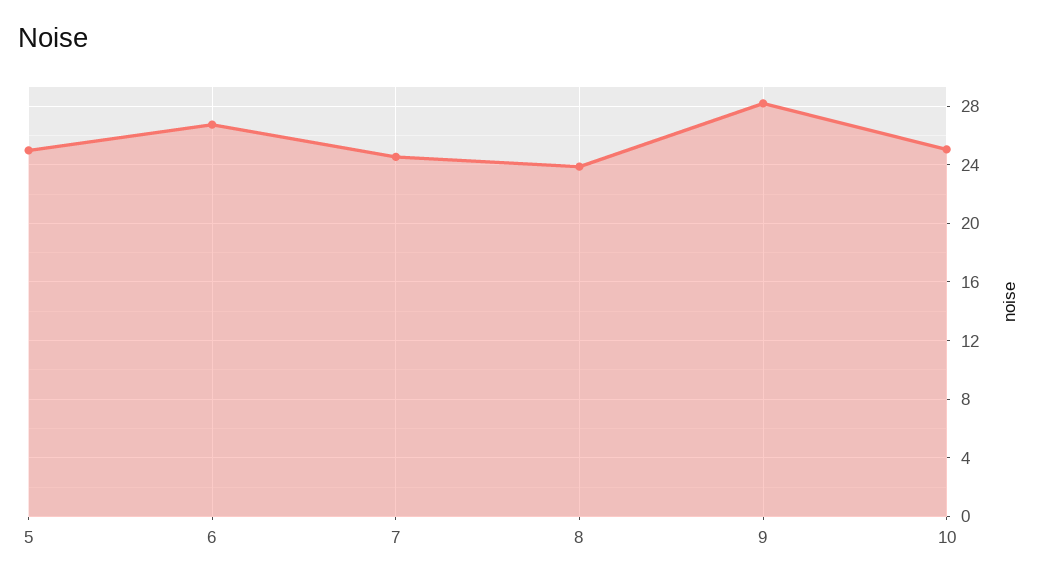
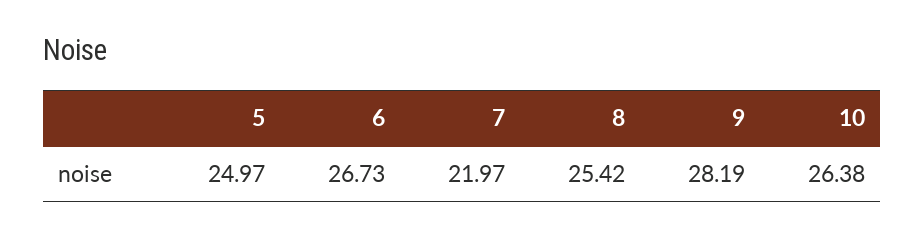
7: 24.5 -> 21.97
8: 24 -> 25.42
10: 25 -> 26.38

